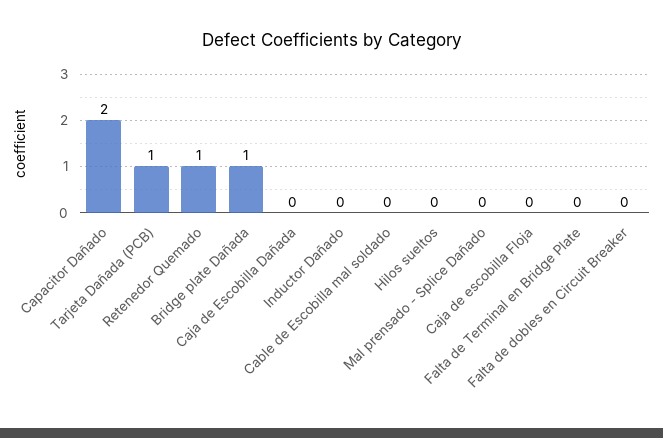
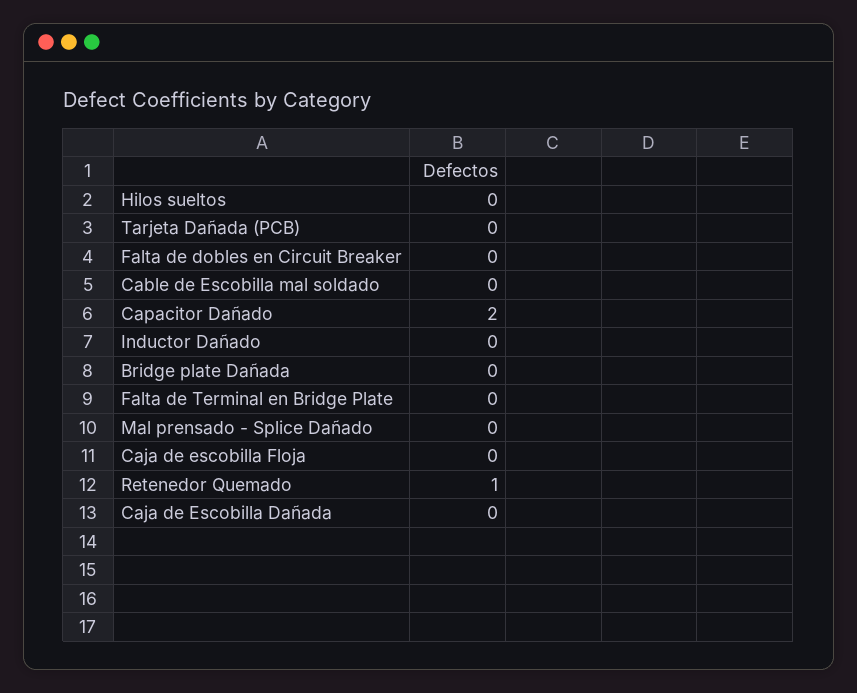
Tarjeta Dañada (PCB): 1 -> 0
Bridge plate Dañada: 1 -> 0

